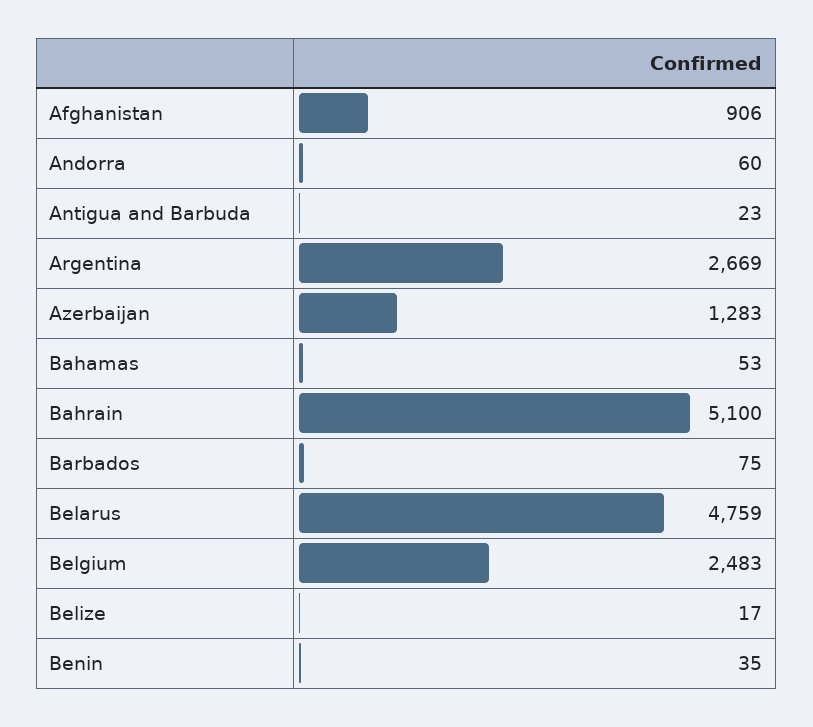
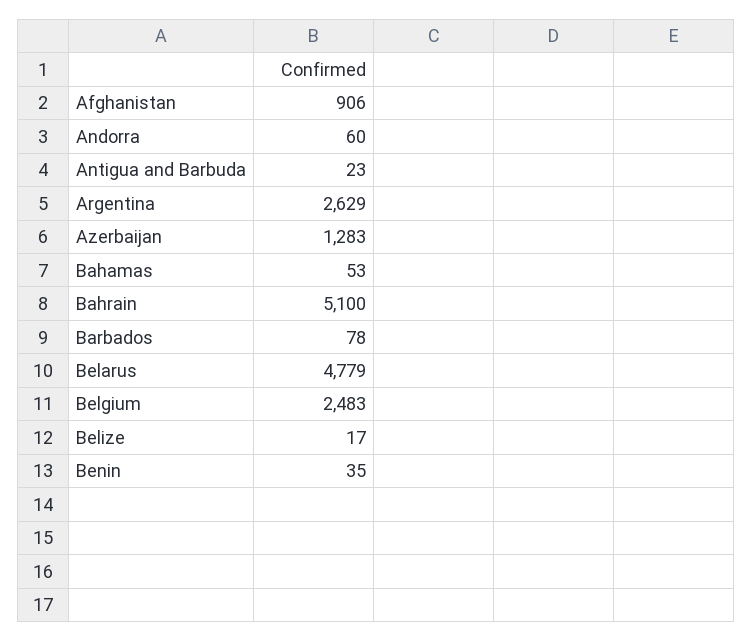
Argentina: 2669 -> 2629
Barbados: 75 -> 78
Belarus: 4759 -> 4779

